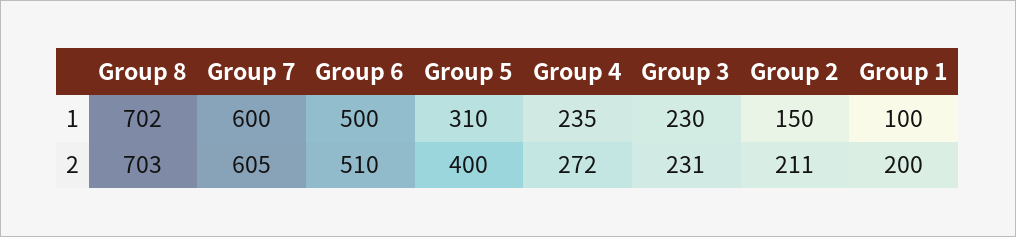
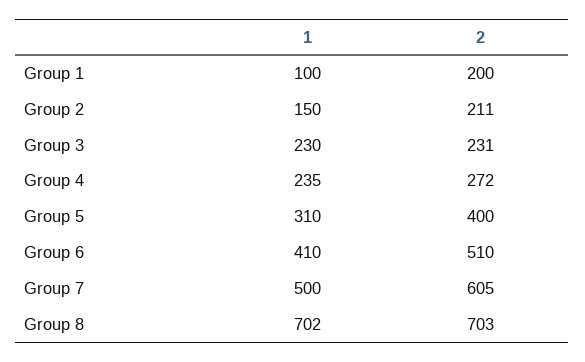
Group 7, 1: 600 -> 500
Group 6, 1: 500 -> 410

